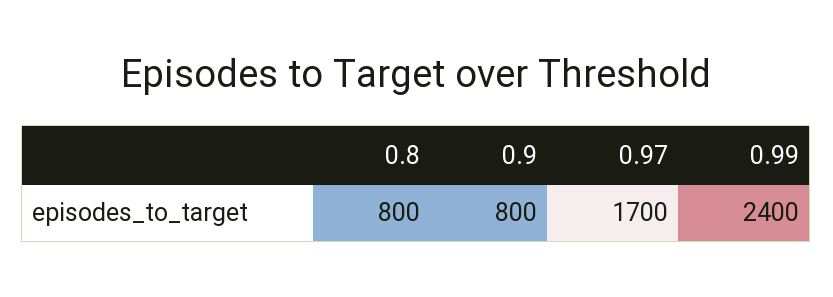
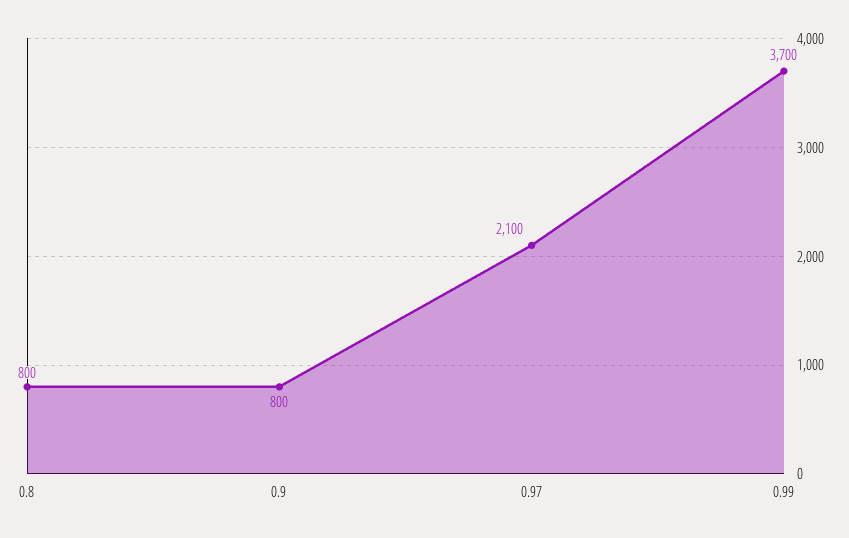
0.97: 1700 -> 2100
0.99: 2400 -> 3700

